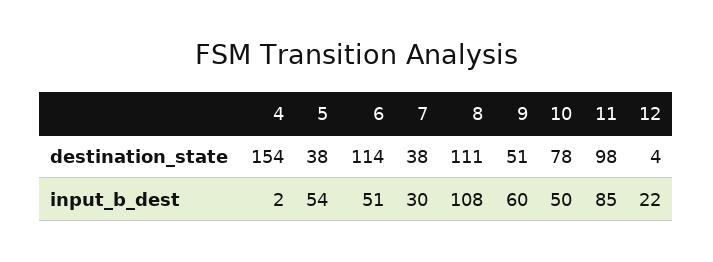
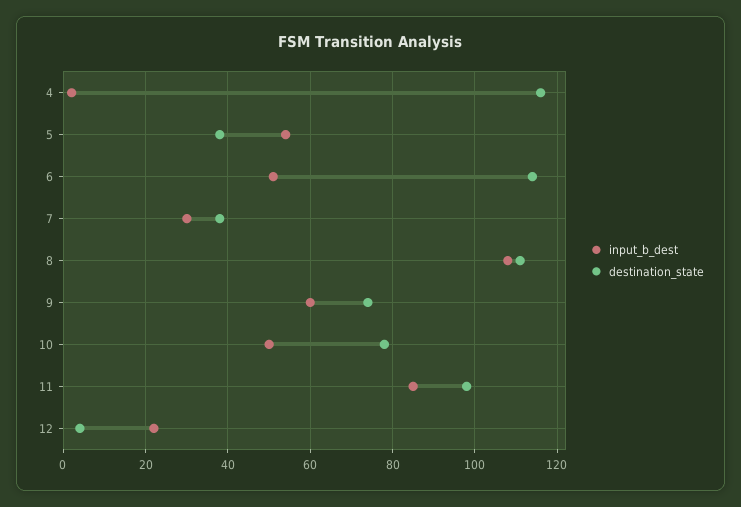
destination_state, 4: 154 -> 115
destination_state, 9: 51 -> 75

